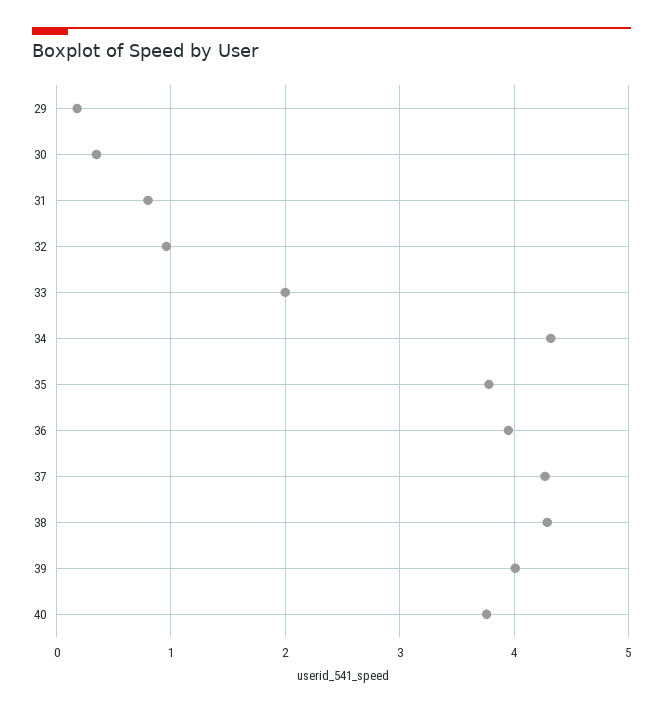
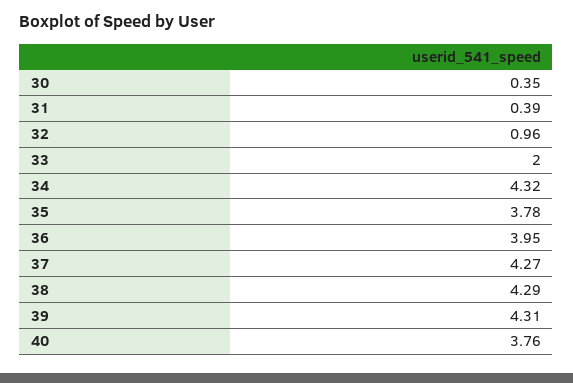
29: 0.2 -> none
31: 0.8 -> 0.39
39: 4 -> 4.31

